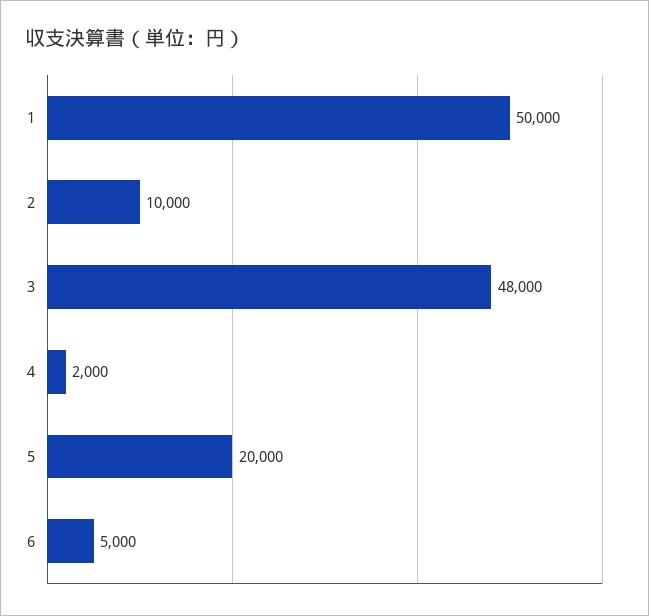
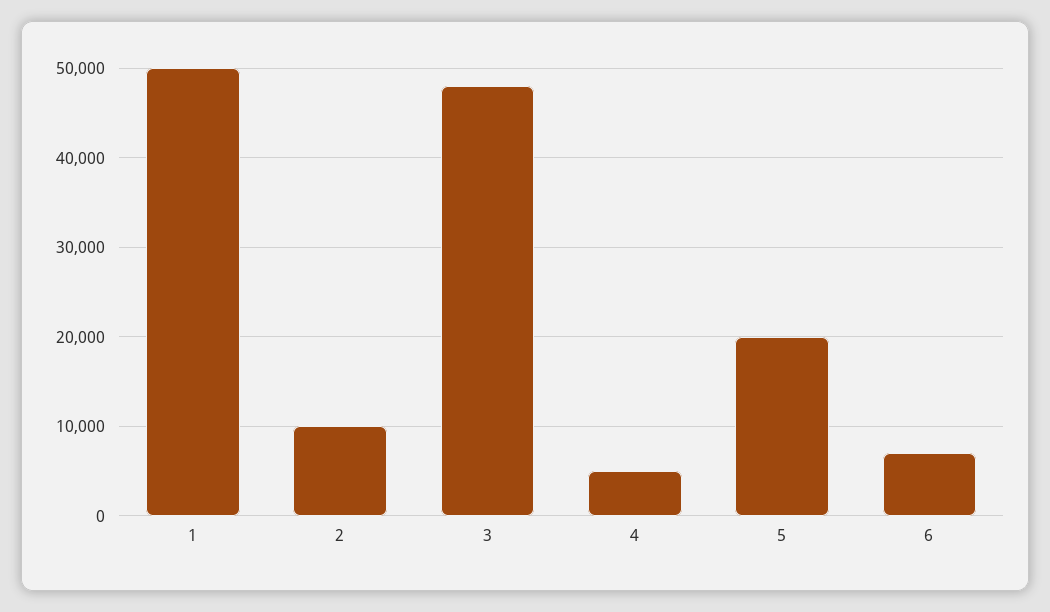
4: 2000 -> 5000
6: 5000 -> 7000

